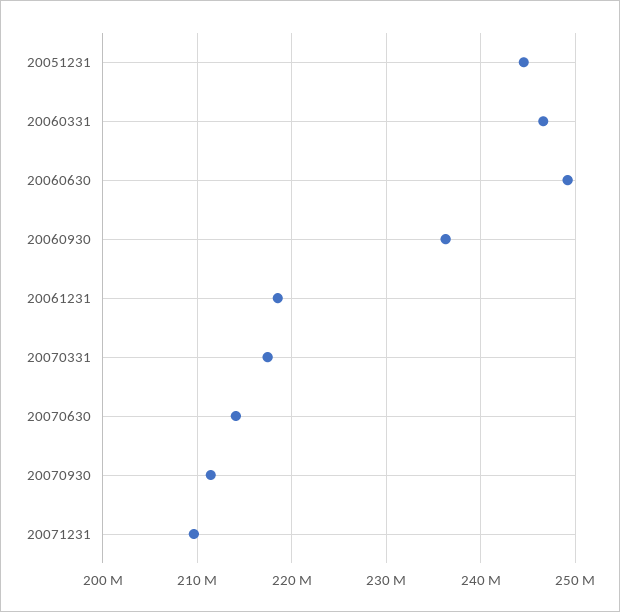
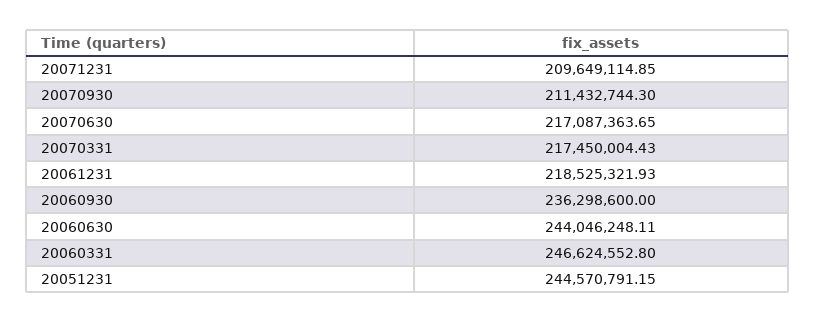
20060630: 249000000 -> 244046248.11
20070630: 214000000 -> 217087363.65

